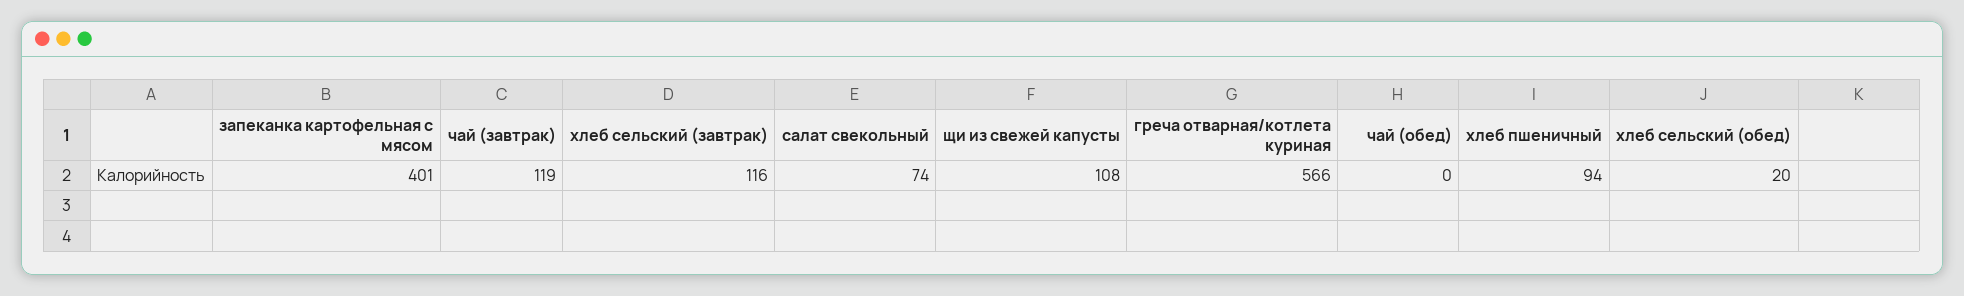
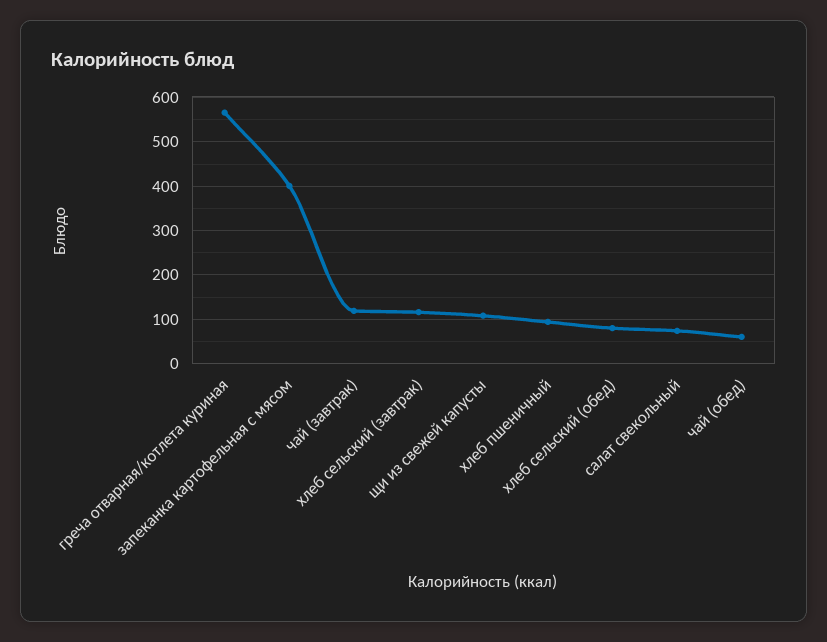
чай (обед): 0 -> 60
хлеб сельский (обед): 20 -> 80

